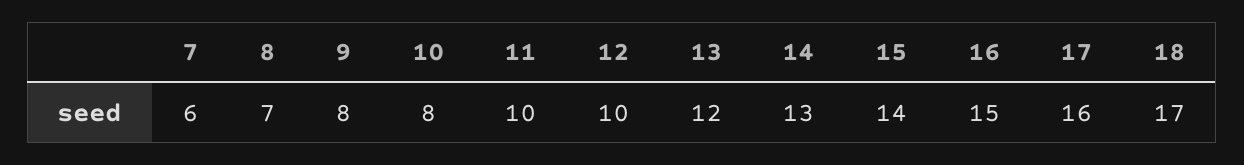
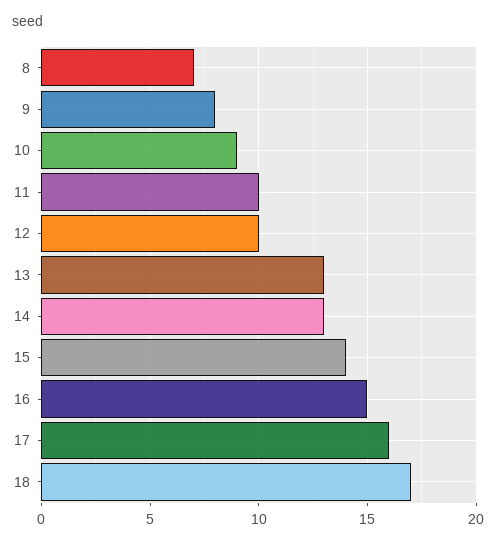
7: 6 -> none
10: 8 -> 9
13: 12 -> 13

